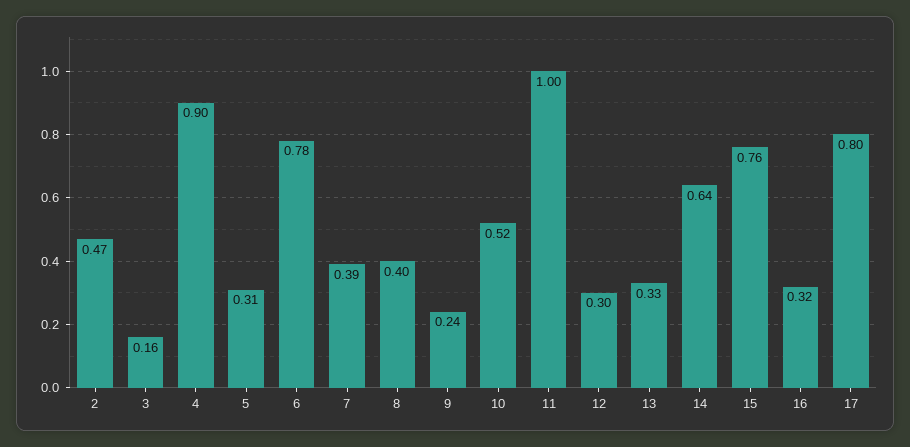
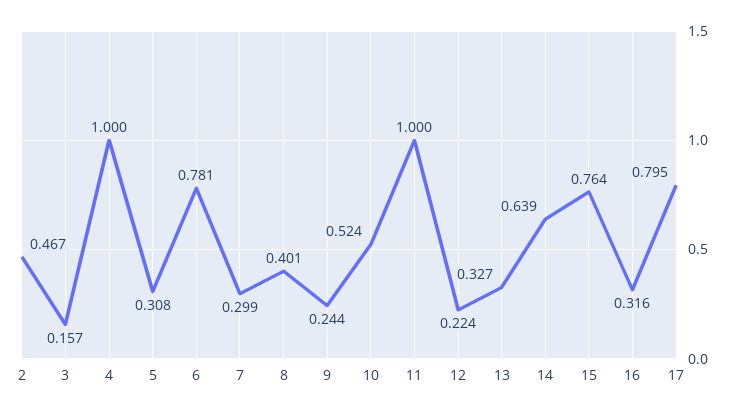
4: 0.9 -> 1
7: 0.39 -> 0.299
12: 0.3 -> 0.224

